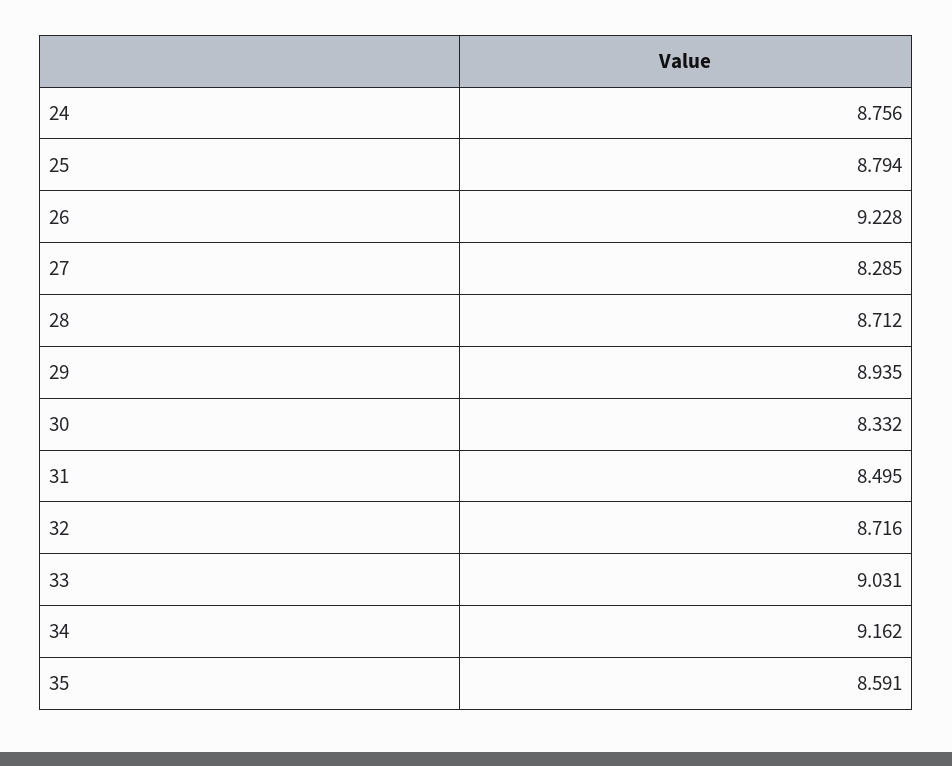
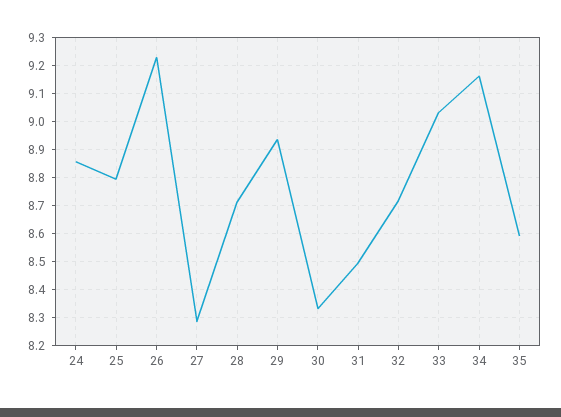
24: 8.756 -> 8.85

